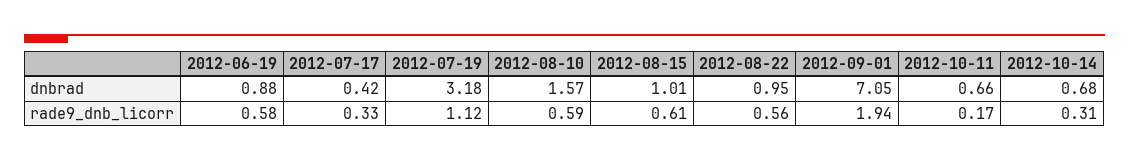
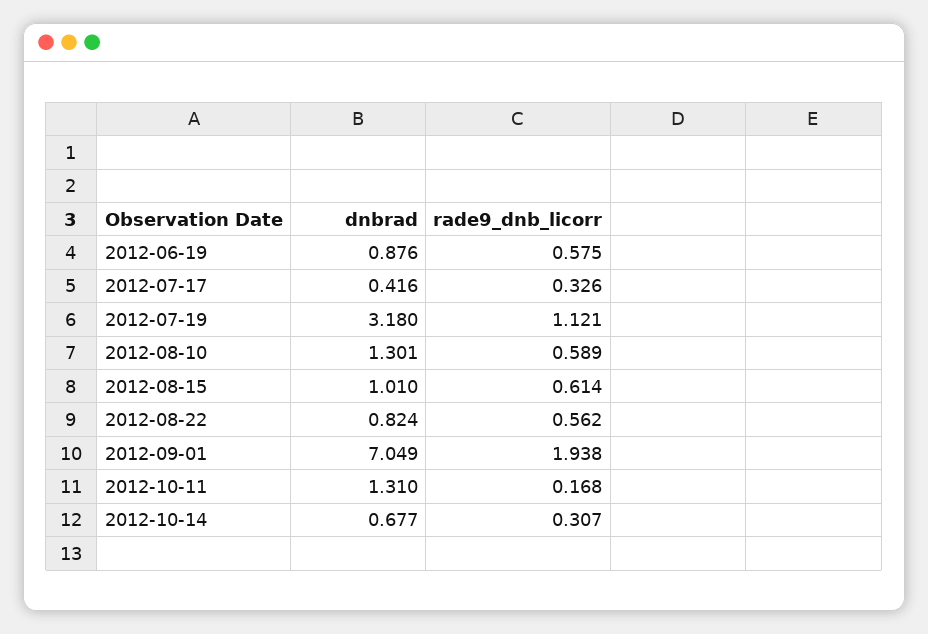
2012-08-10, dnbrad: 1.57 -> 1.301
2012-08-22, dnbrad: 0.95 -> 0.824
2012-10-11, dnbrad: 0.66 -> 1.31

